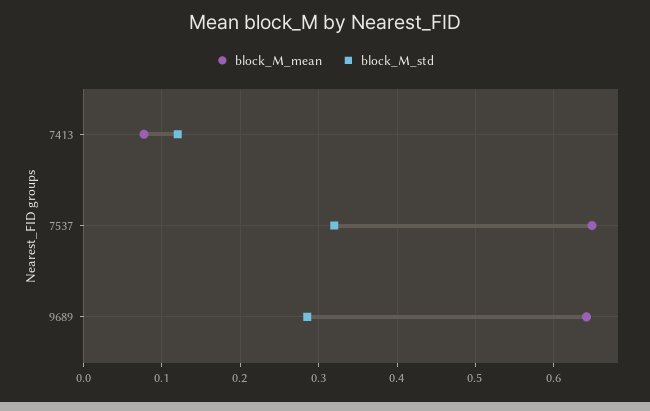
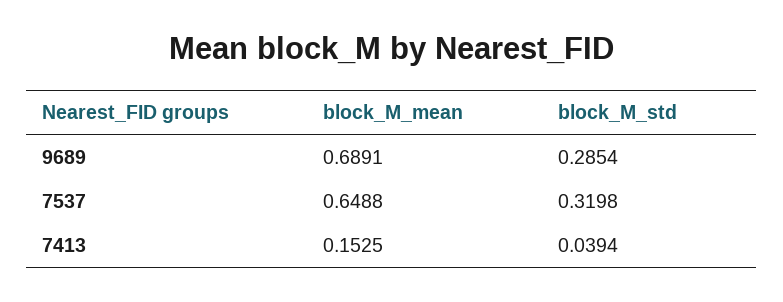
block_M_mean, 7413: 0.08 -> 0.1525
block_M_std, 7413: 0.12 -> 0.0394
block_M_mean, 9689: 0.64 -> 0.6891

